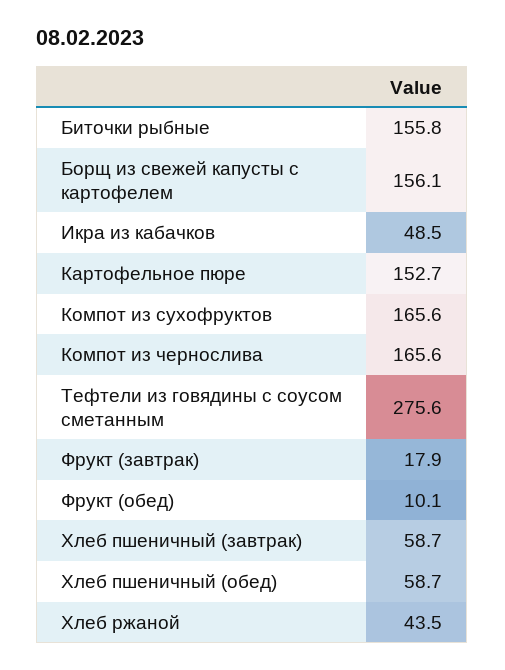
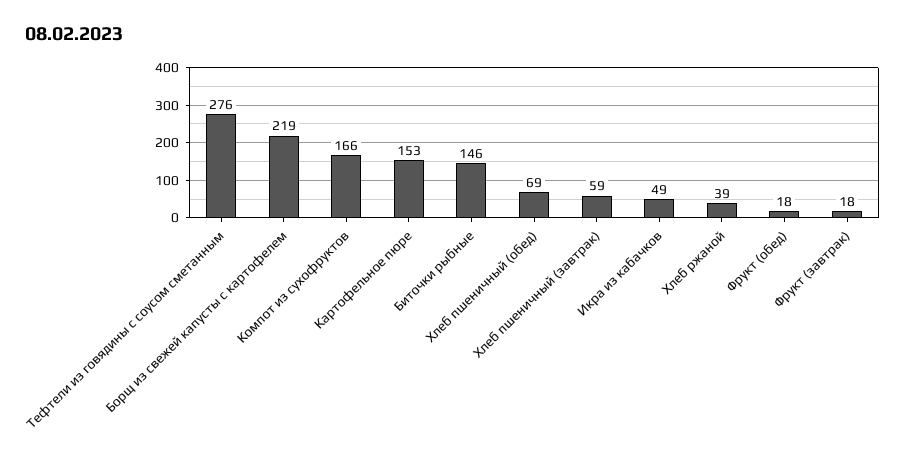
Биточки рыбные: 155.8 -> 146
Борщ из свежей капусты с картофелем: 156.1 -> 219
Компот из чернослива: 165.6 -> none
Фрукт (обед): 10.1 -> 18
Хлеб пшеничный (обед): 58.7 -> 69
Хлеб ржаной: 43.5 -> 39

